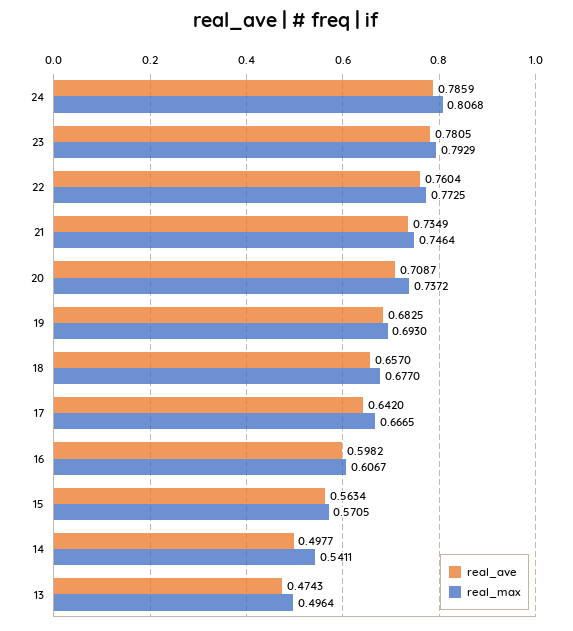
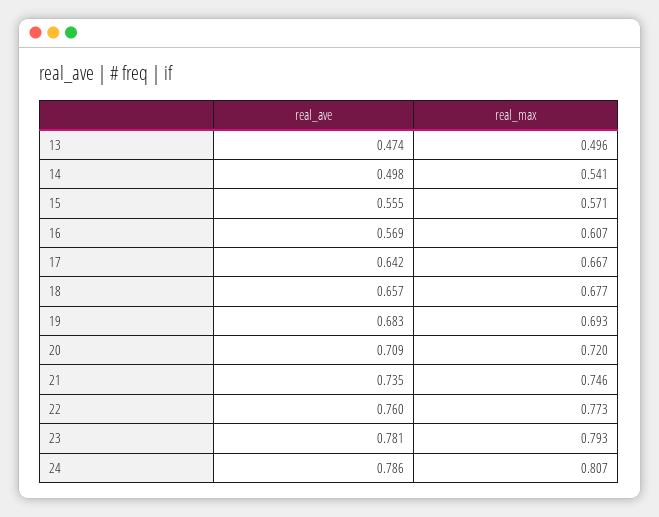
real_max, 20: 0.7372 -> 0.72
real_ave, 16: 0.5982 -> 0.569
real_ave, 15: 0.5634 -> 0.555

